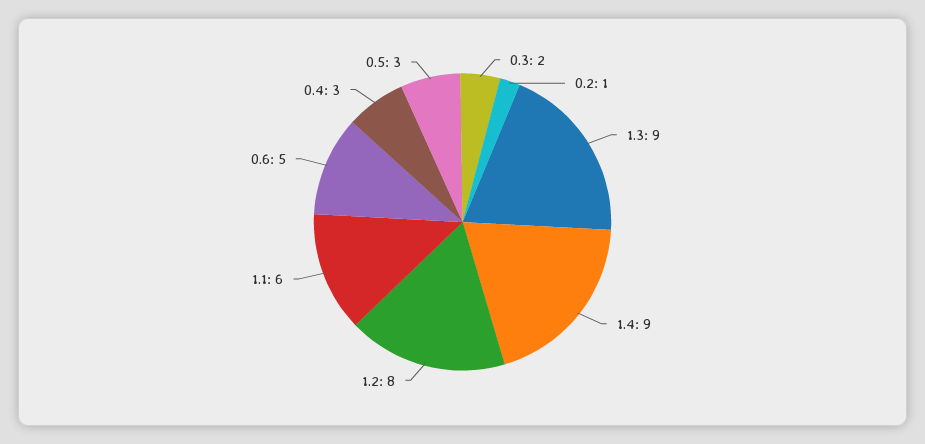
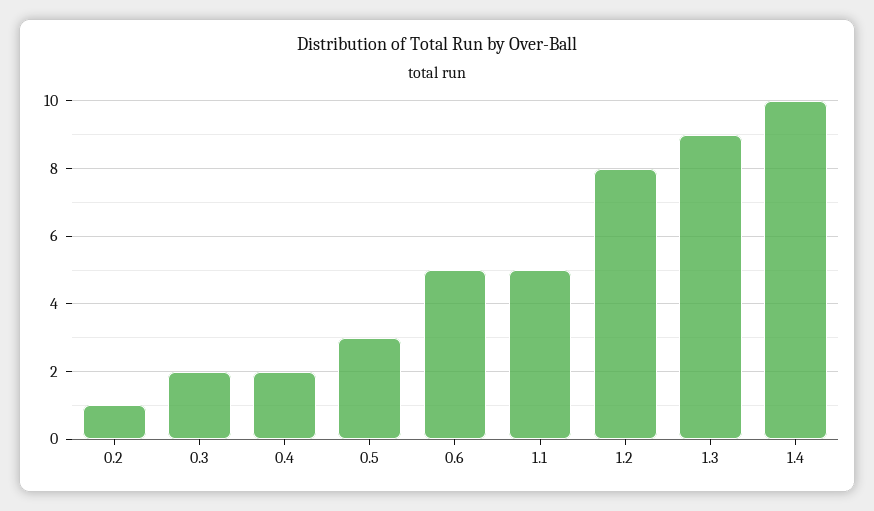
1.4: 9 -> 10
1.1: 6 -> 5
0.4: 3 -> 2

